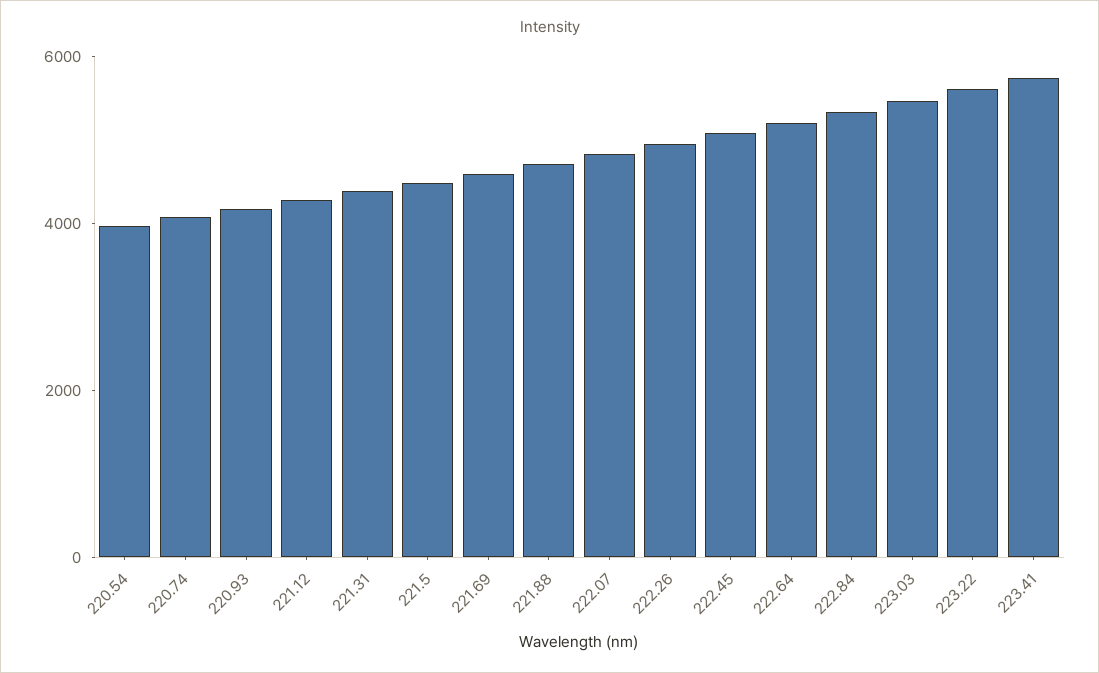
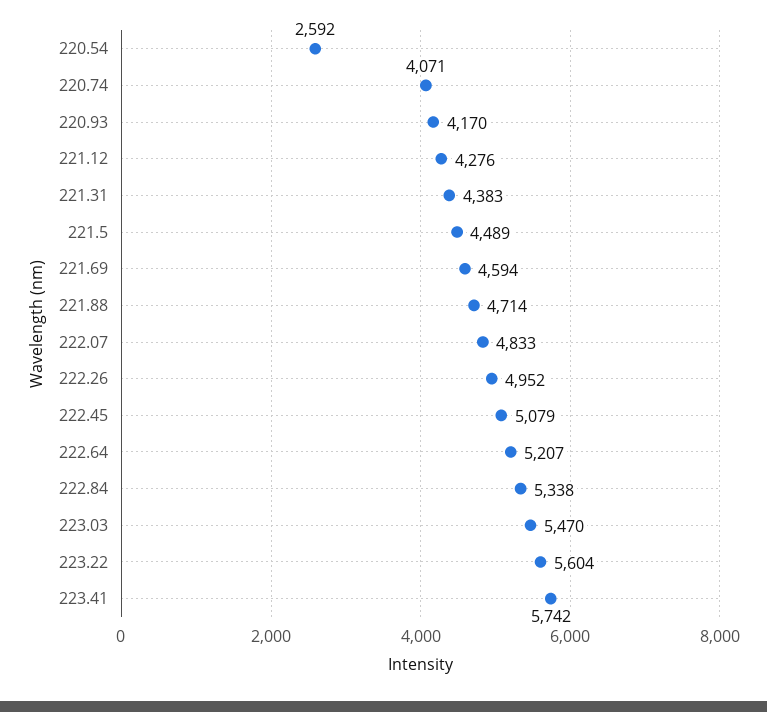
220.54: 4000 -> 2592

